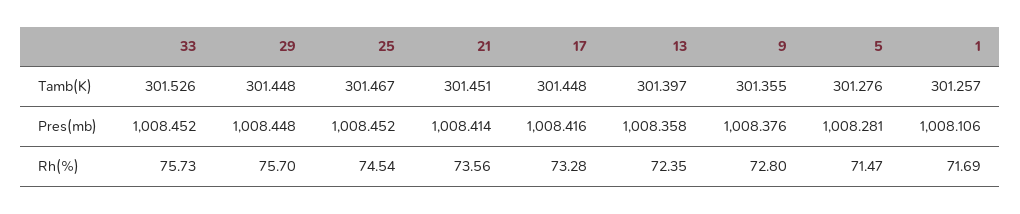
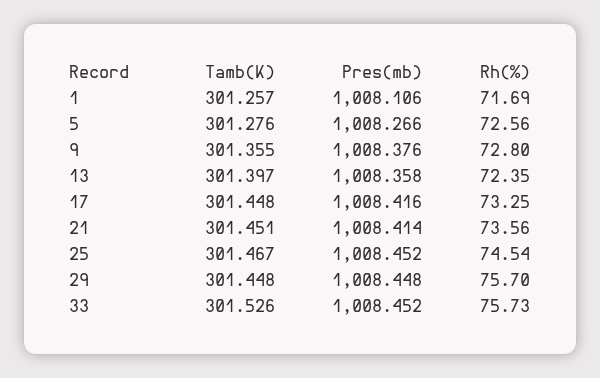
5, Pres(mb): 1008.281 -> 1008.266
17, Rh(%): 73.28 -> 73.25
5, Rh(%): 71.47 -> 72.56

